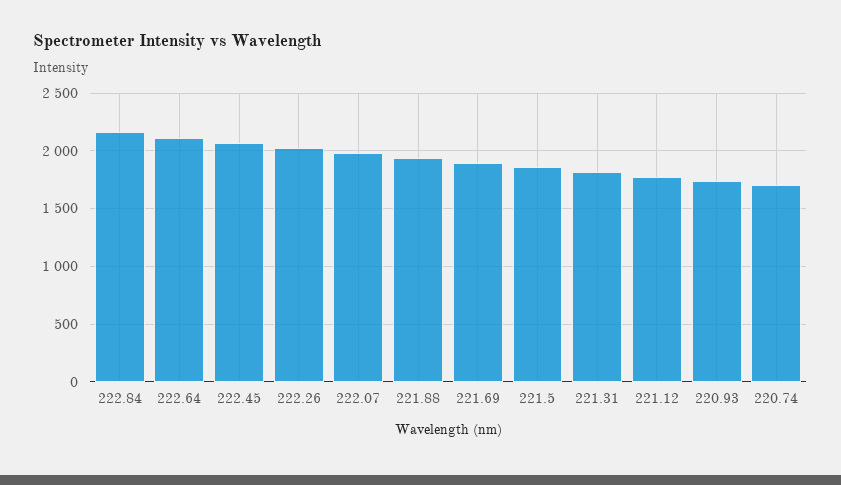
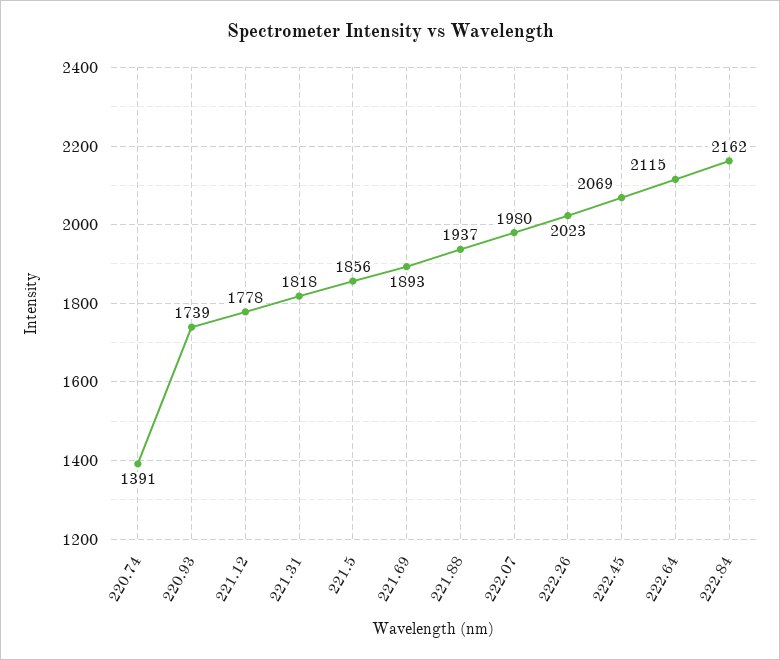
220.74: 1700 -> 1391

